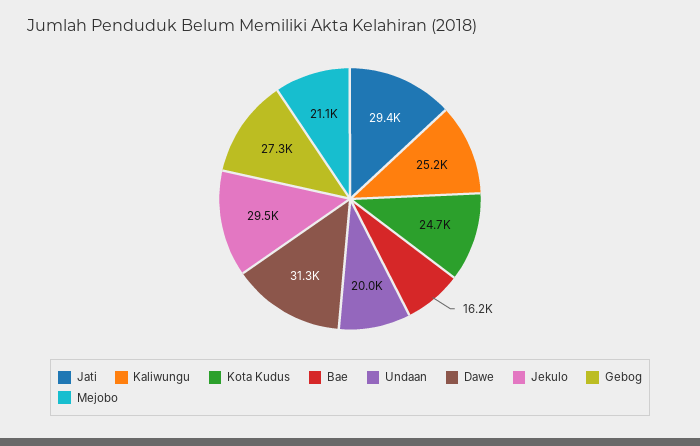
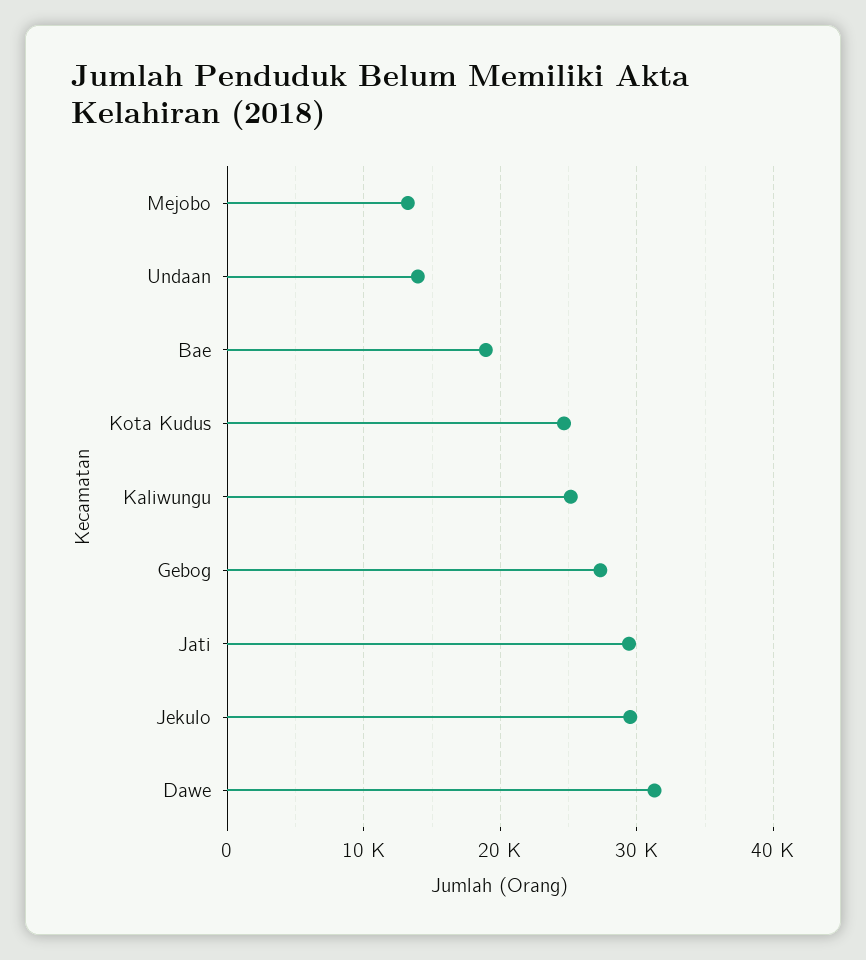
Bae: 16200 -> 19000
Undaan: 20000 -> 14000
Mejobo: 21100 -> 13000

